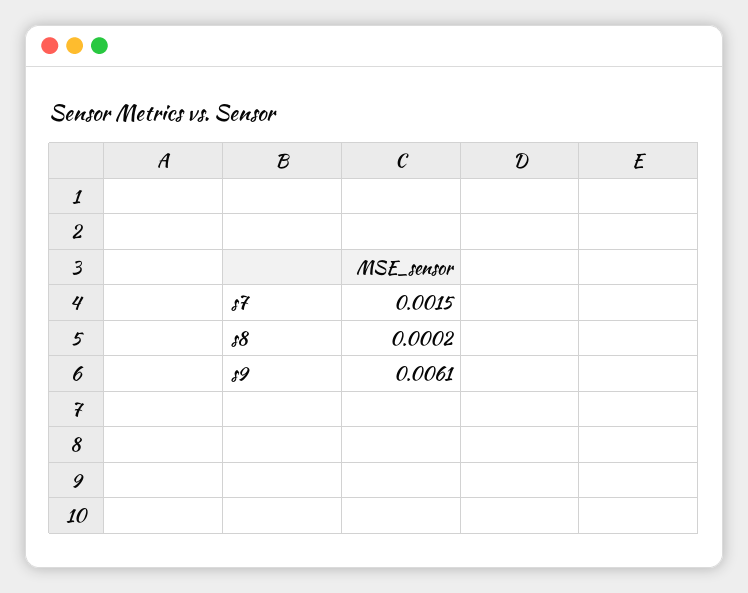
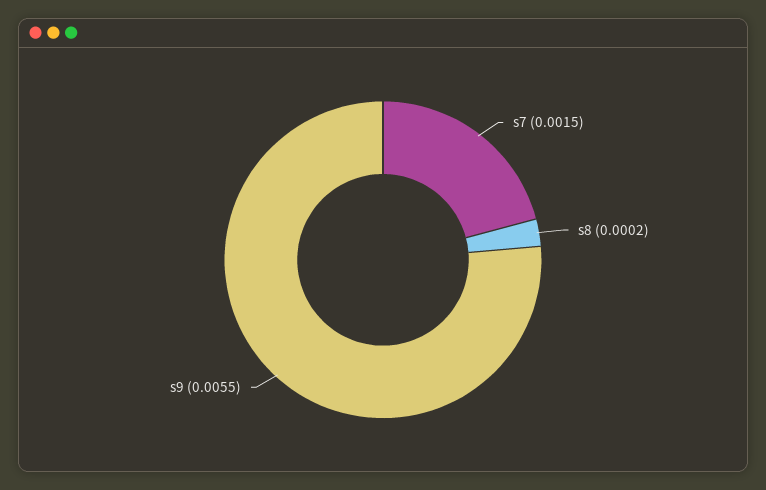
s9: 0.0061 -> 0.0055

